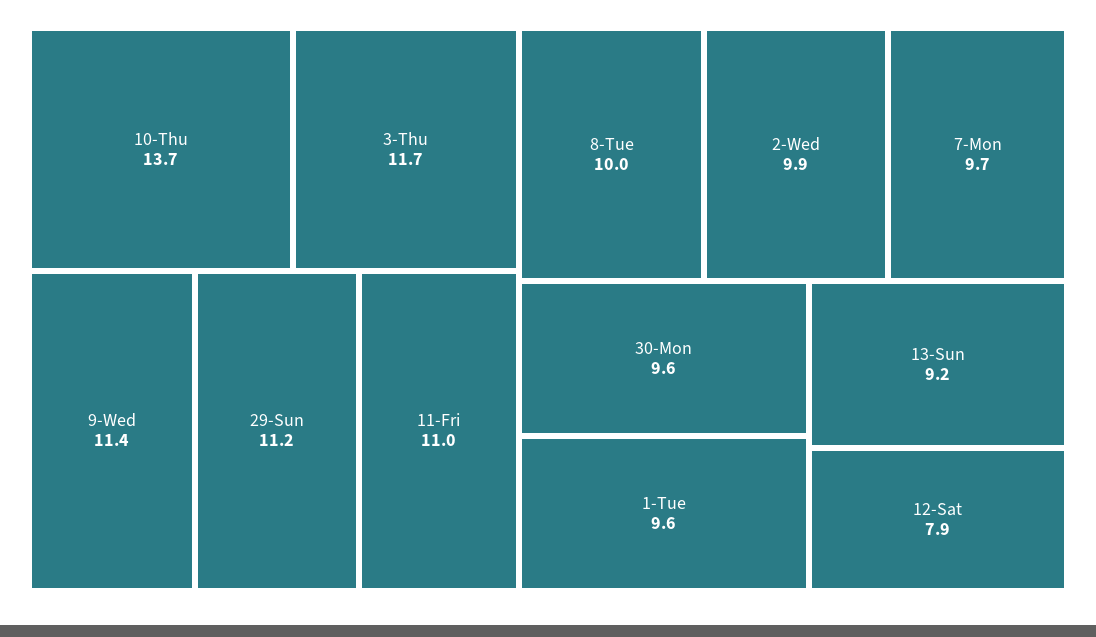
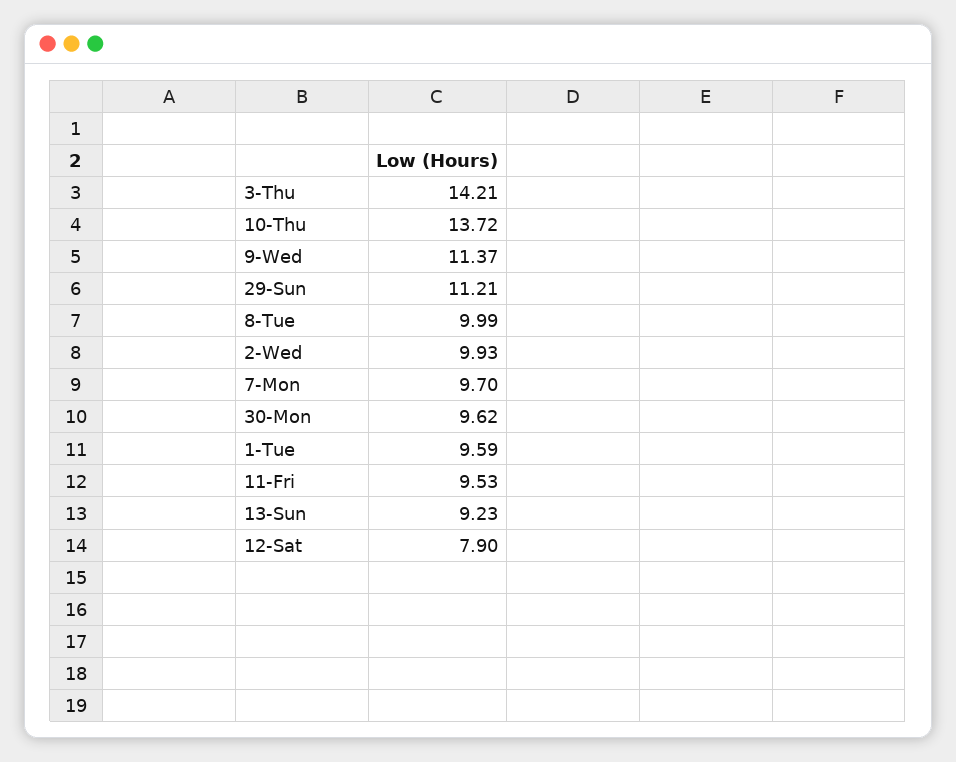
3-Thu: 11.7 -> 14.21
11-Fri: 11 -> 9.53

